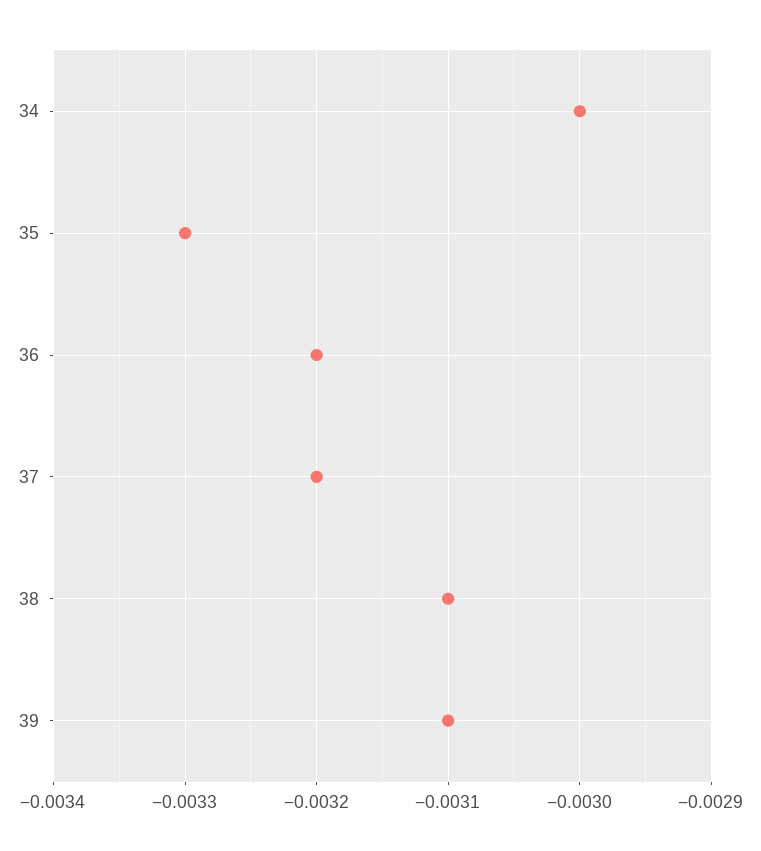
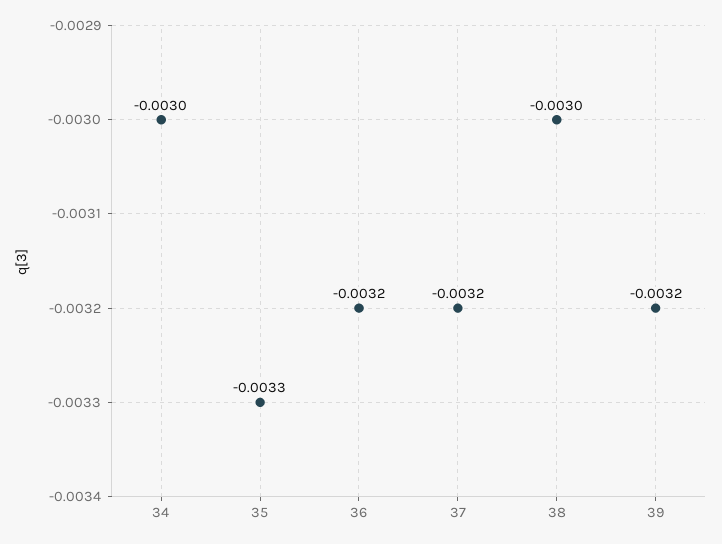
38: -0.0031 -> -0.003
39: -0.0031 -> -0.0032

